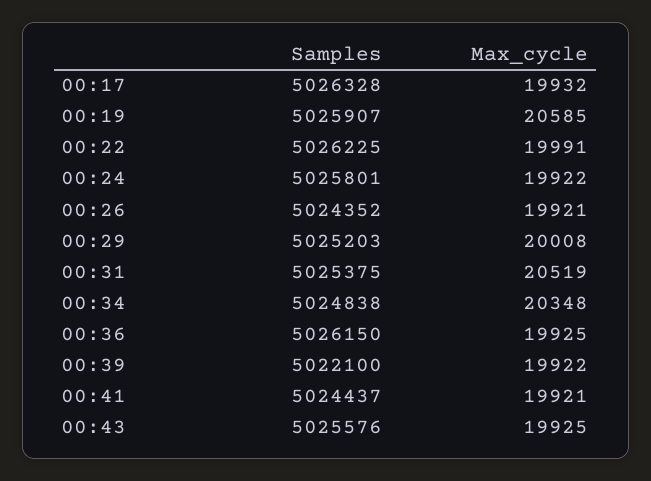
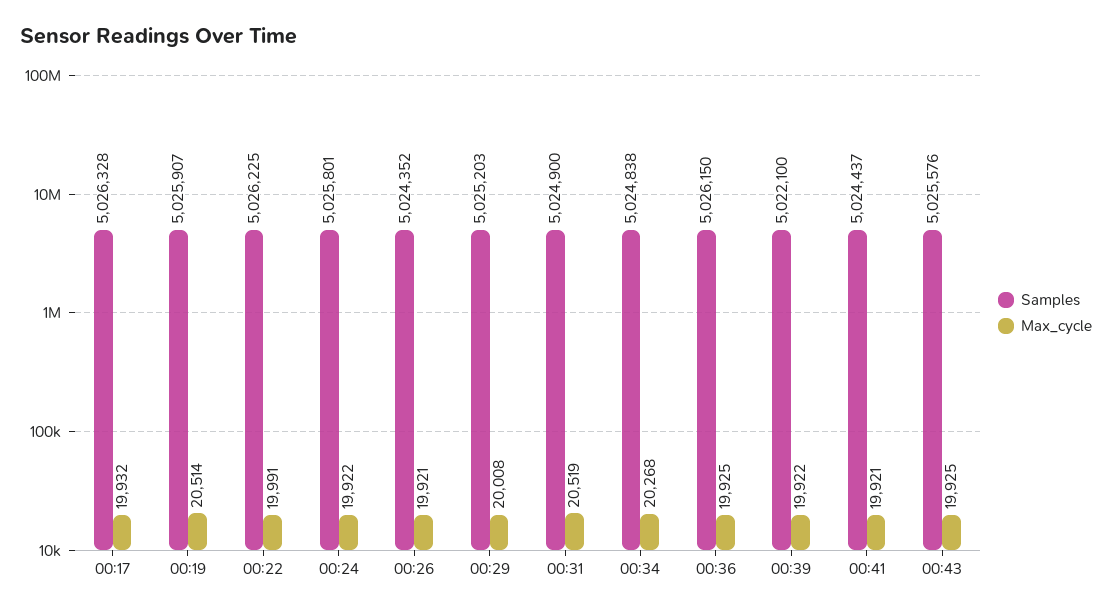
Max_cycle, 00:19: 20585 -> 20514
Samples, 00:31: 5025375 -> 5024900
Max_cycle, 00:34: 20348 -> 20268

